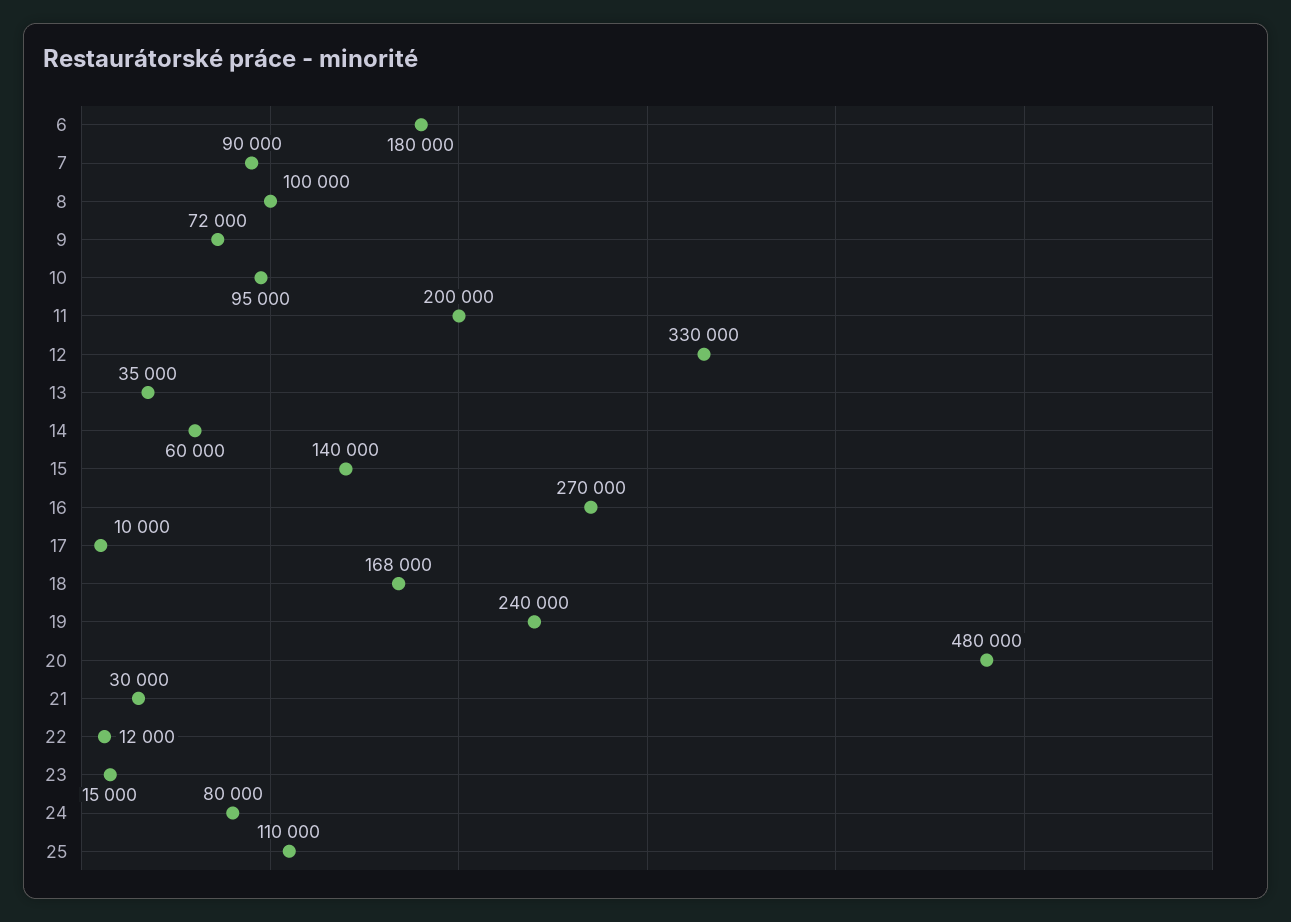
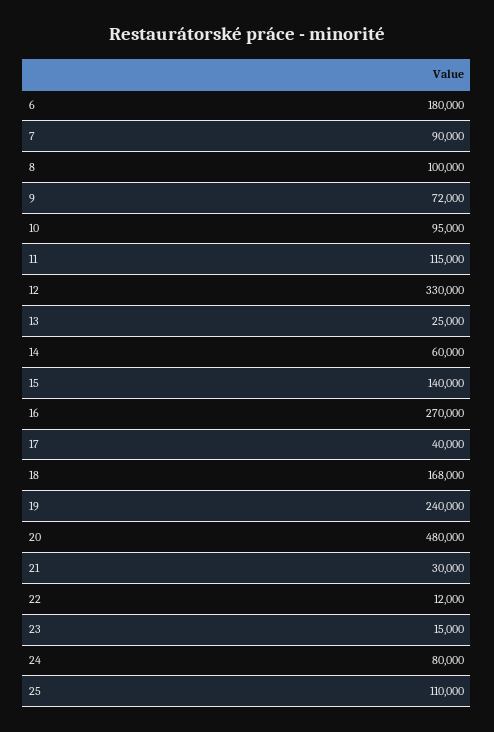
11: 200000 -> 115000
13: 35000 -> 25000
17: 10000 -> 40000

